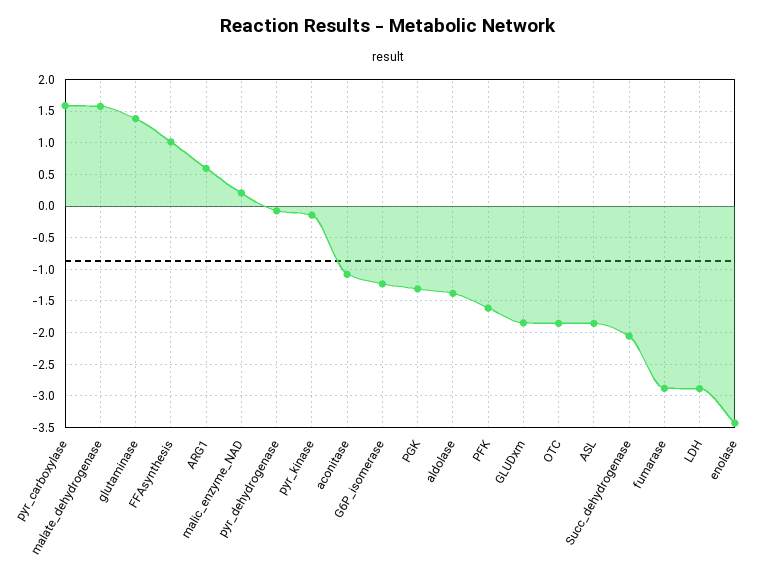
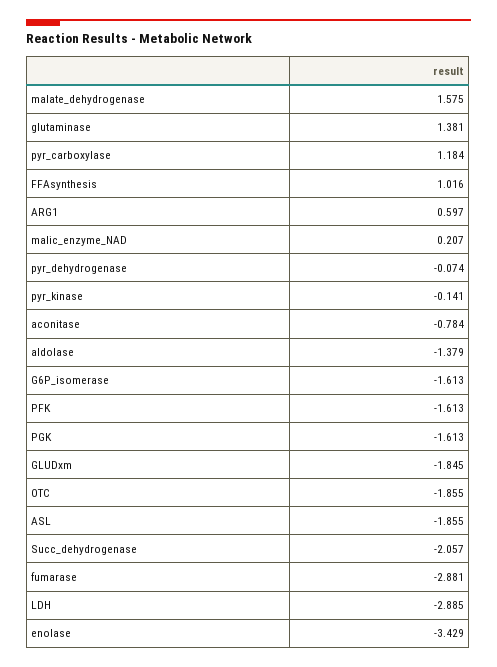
pyr_carboxylase: 1.6 -> 1.184
aconitase: -1.1 -> -0.784
G6P_isomerase: -1.2 -> -1.613
PGK: -1.3 -> -1.613

